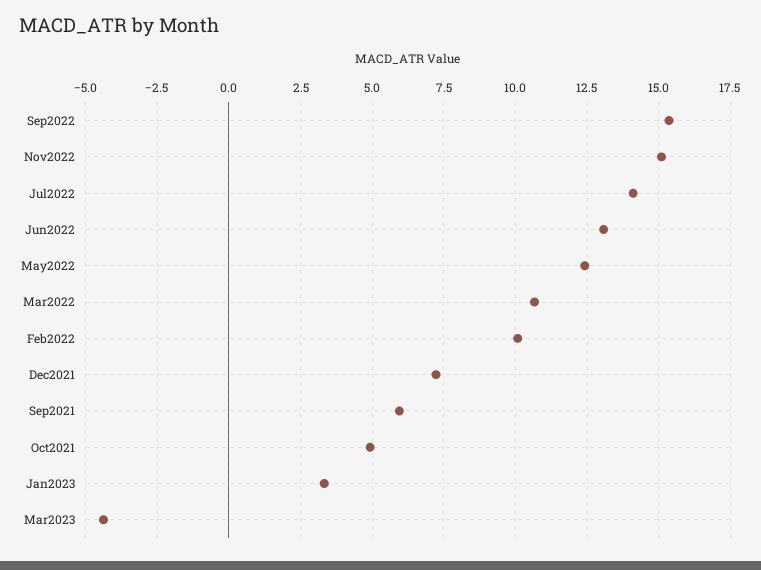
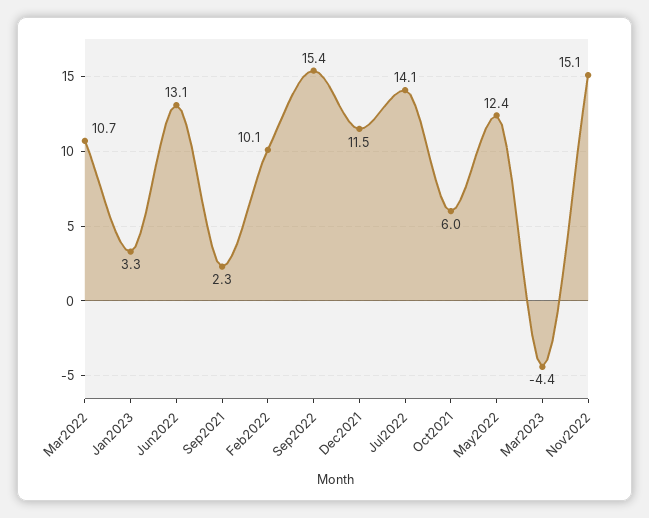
Dec2021: 7.25 -> 11.5
Sep2021: 6 -> 2.3
Oct2021: 5 -> 6

